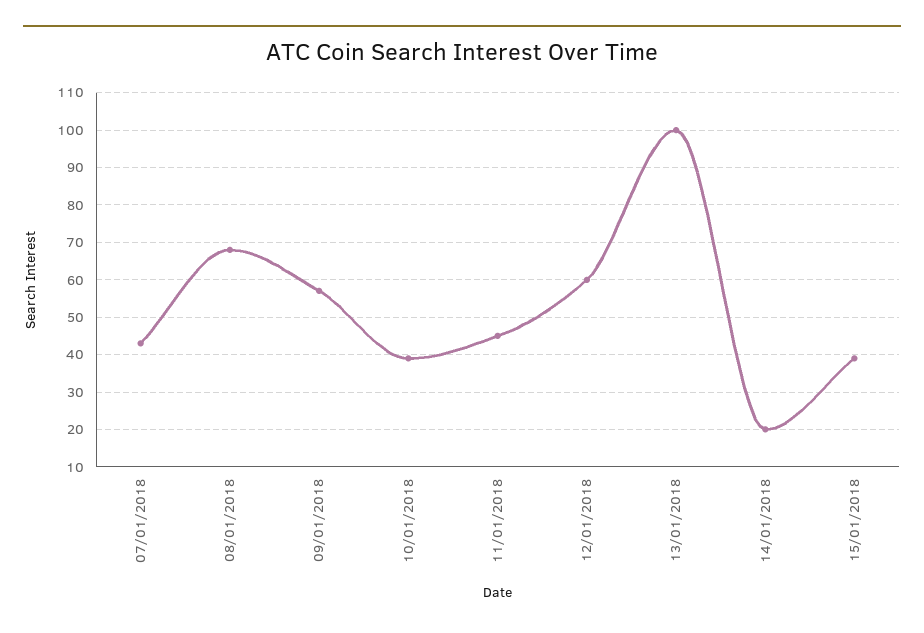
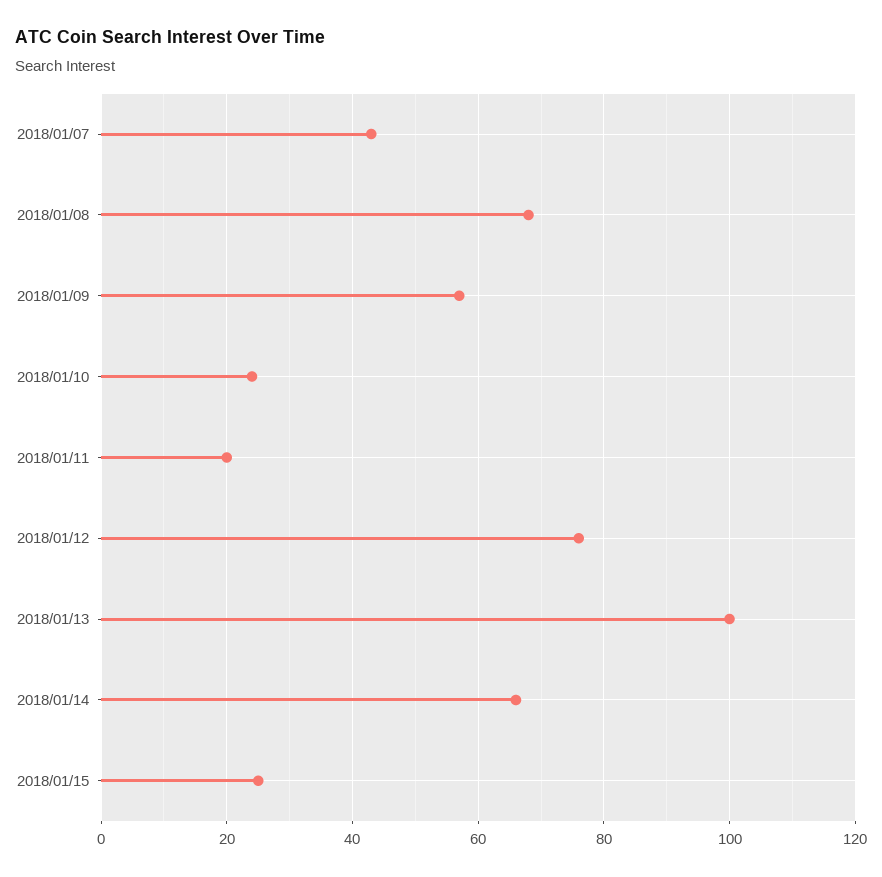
10/01/2018: 40 -> 25
11/01/2018: 45 -> 20
12/01/2018: 60 -> 75
14/01/2018: 20 -> 65
15/01/2018: 40 -> 25

